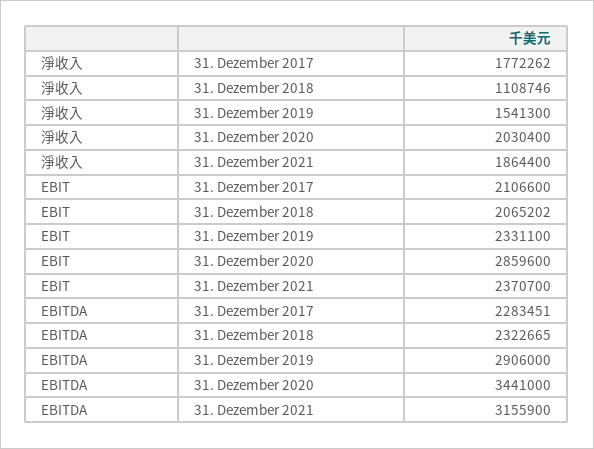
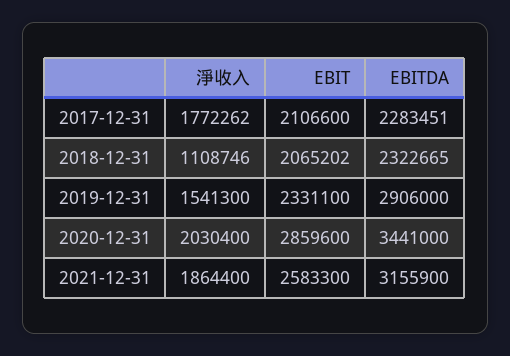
EBIT, 31. Dezember 2021: 2370700 -> 2583300

